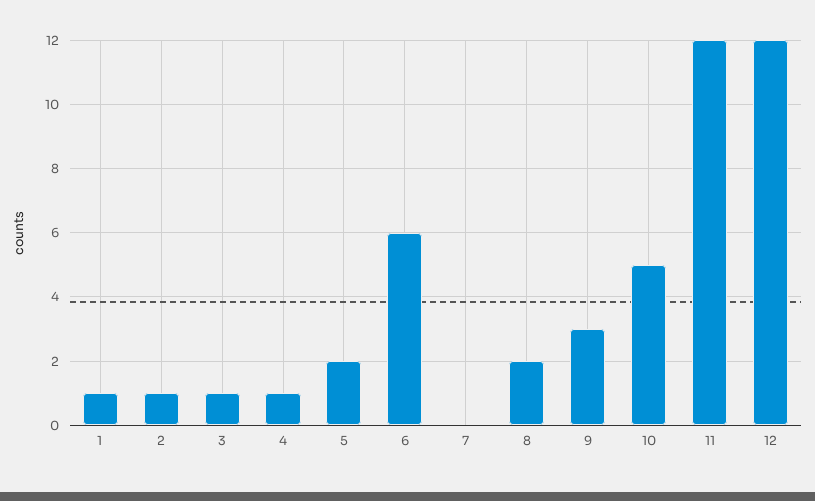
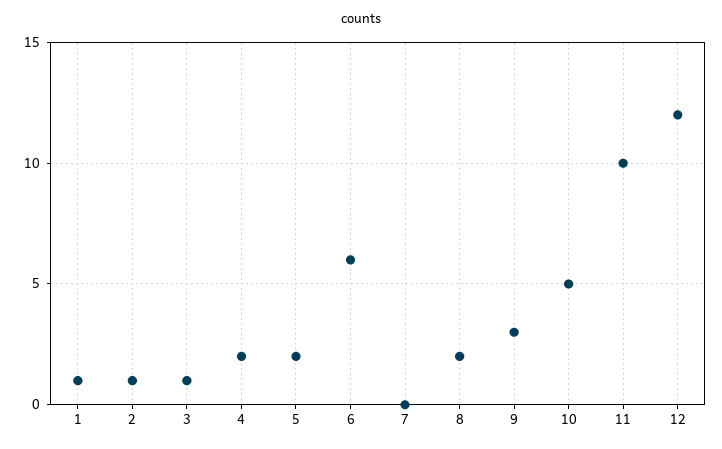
4: 1 -> 2
11: 12 -> 10

